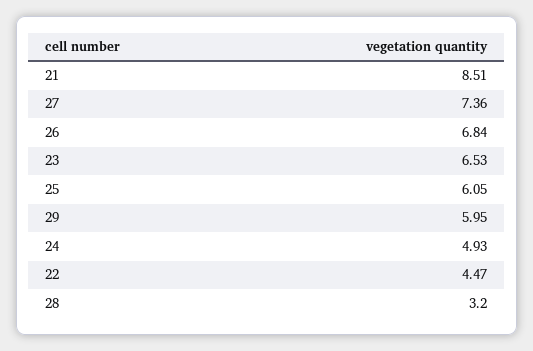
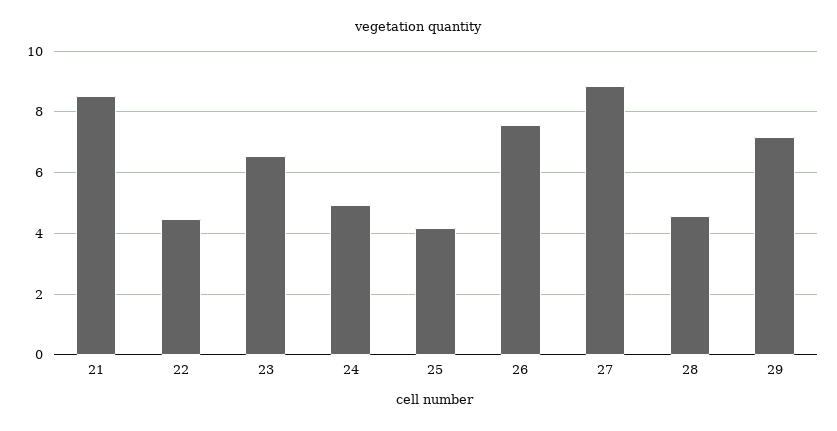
27: 7.36 -> 8.8
26: 6.84 -> 7.6
25: 6.05 -> 4.2
29: 5.95 -> 7.2
28: 3.2 -> 4.6

